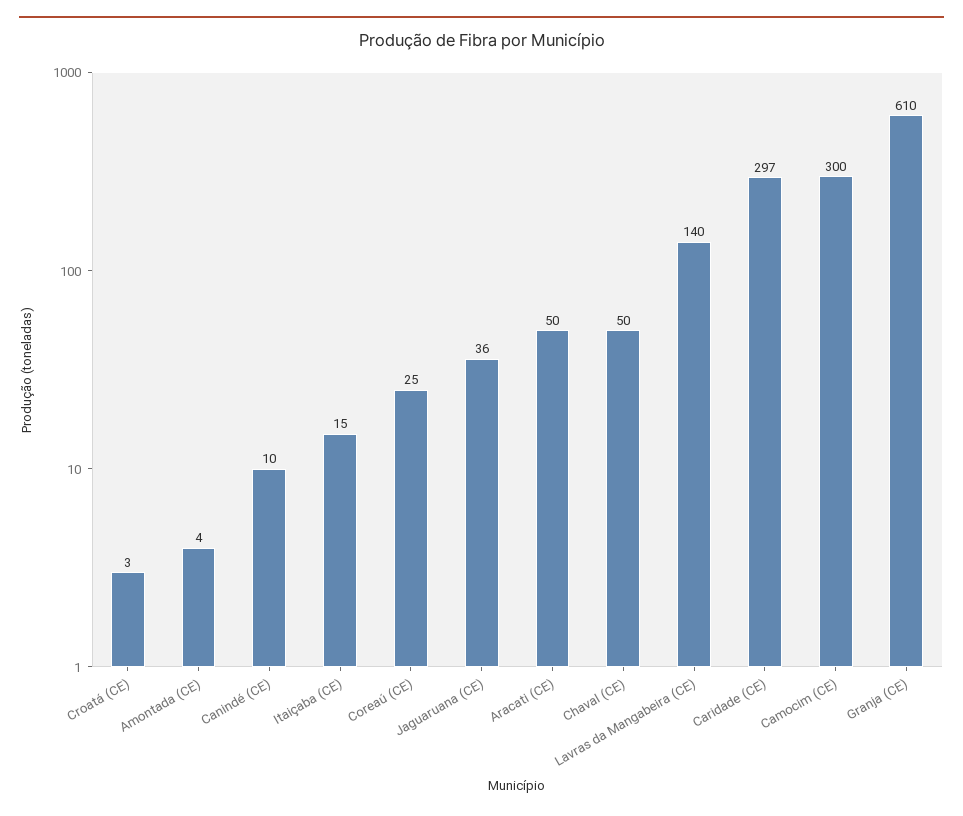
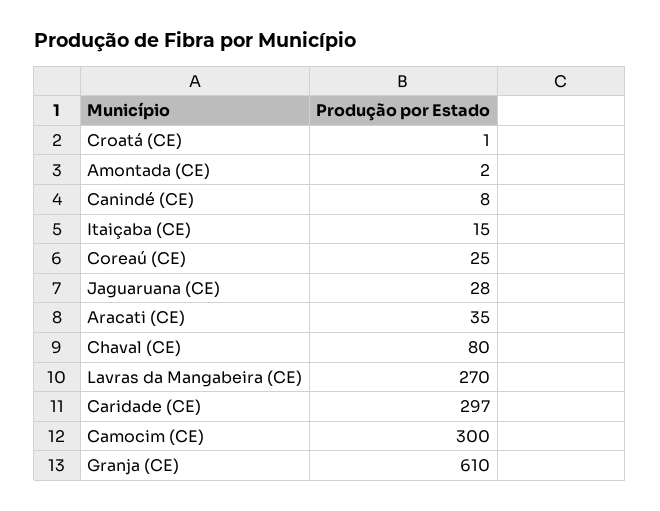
Croatá (CE): 3 -> 1
Amontada (CE): 4 -> 2
Canindé (CE): 10 -> 8
Jaguaruana (CE): 36 -> 28
Aracati (CE): 50 -> 35
Chaval (CE): 50 -> 80
Lavras da Mangabeira (CE): 140 -> 270

